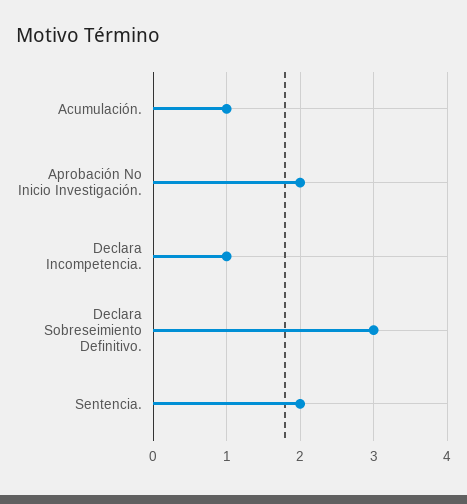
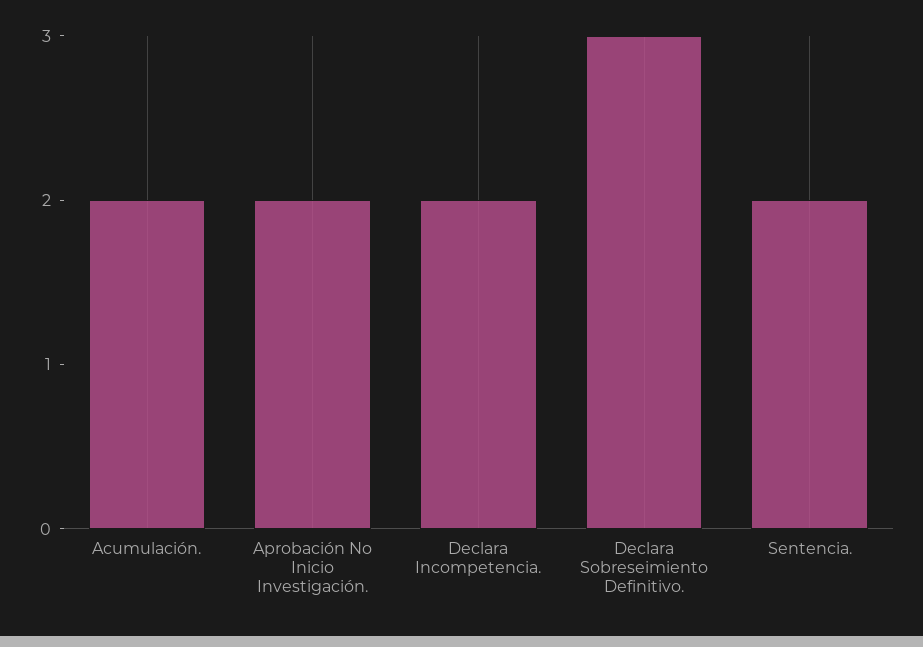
Acumulación.: 1 -> 2
Declara Incompetencia.: 1 -> 2

